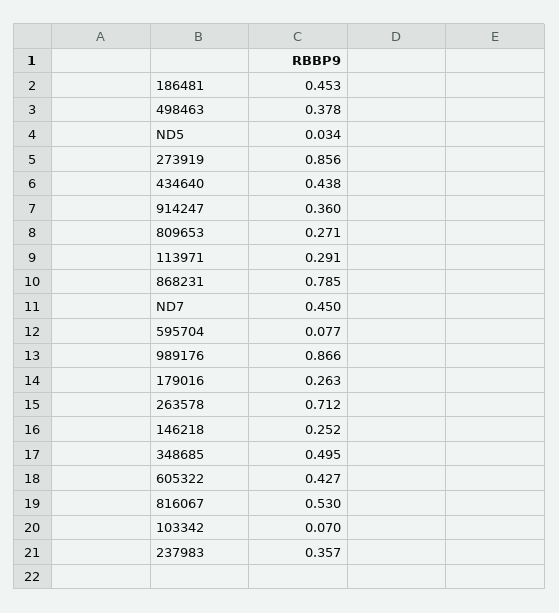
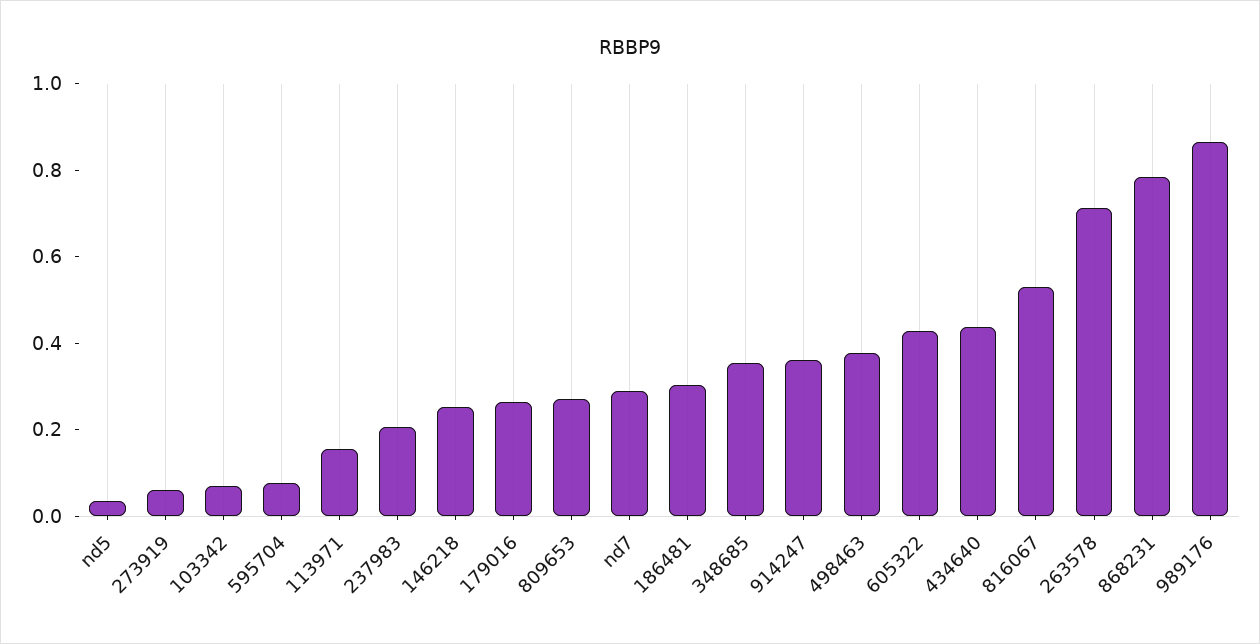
186481: 0.453 -> 0.3
273919: 0.856 -> 0.05
113971: 0.291 -> 0.15
ND7: 0.45 -> 0.3
348685: 0.495 -> 0.35
237983: 0.357 -> 0.2

